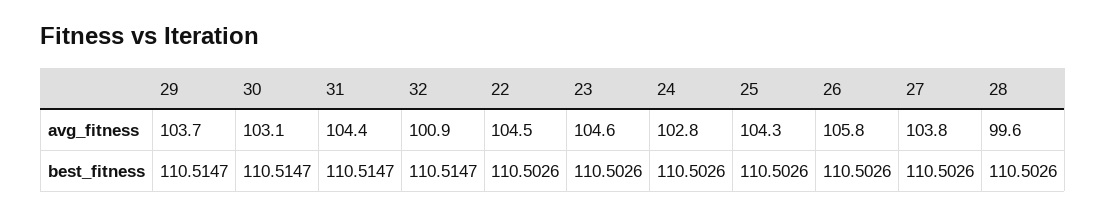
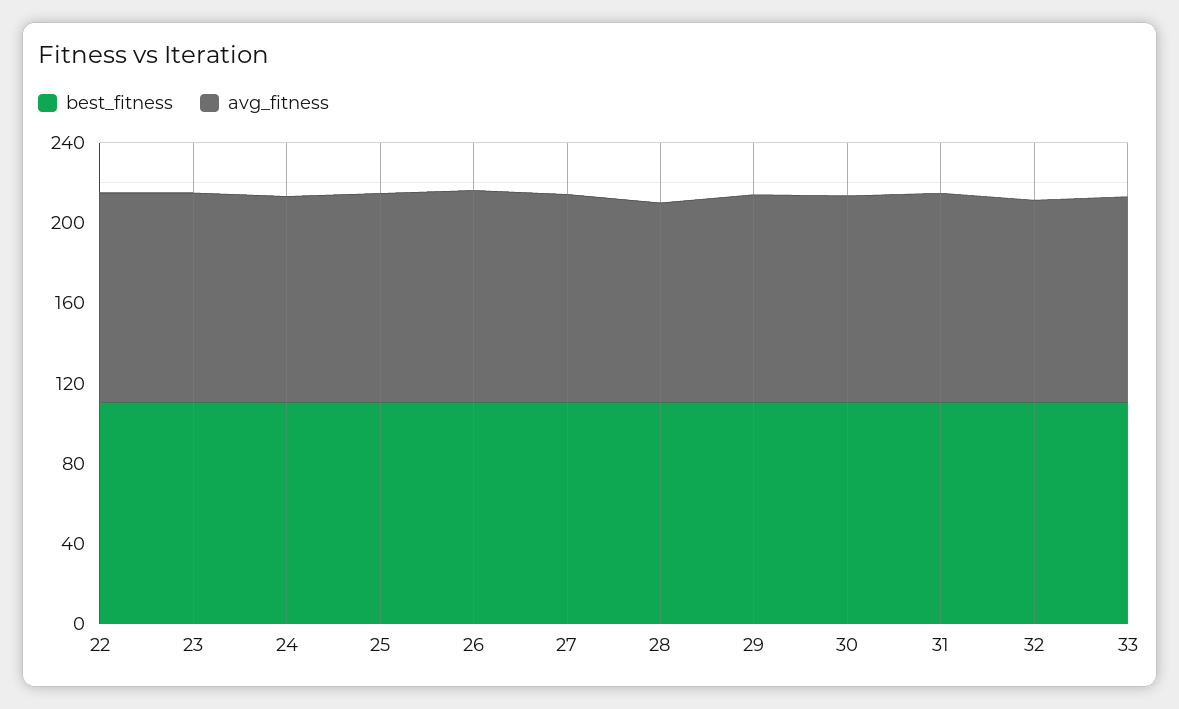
best_fitness, 33: none -> 110
avg_fitness, 33: none -> 100

